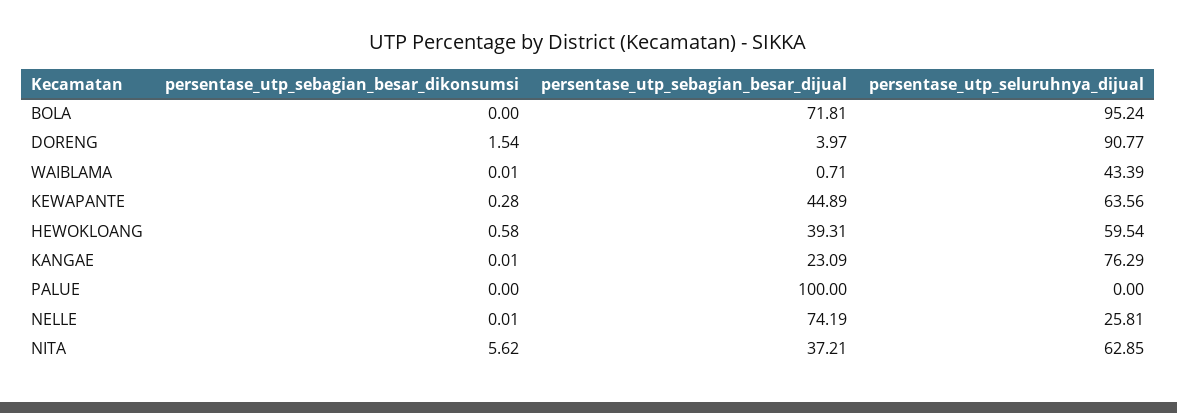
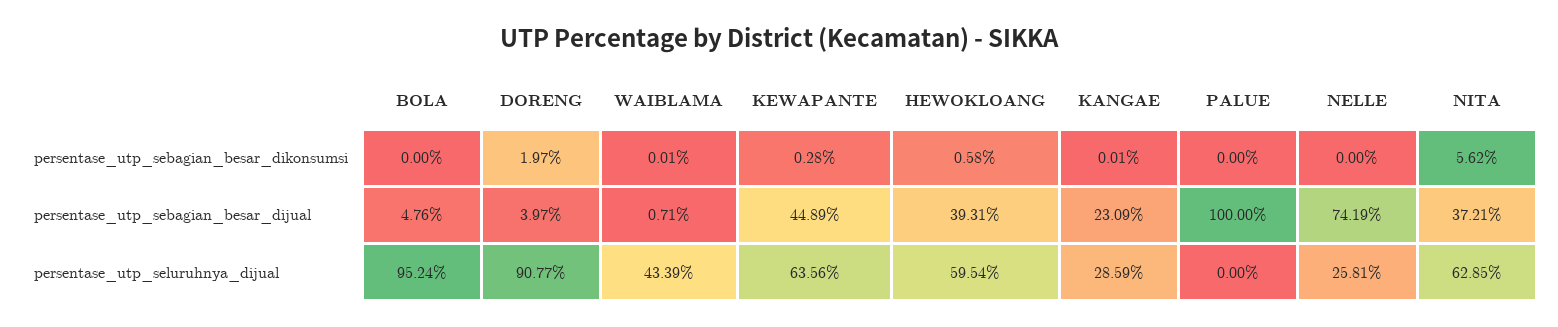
persentase_utp_sebagian_besar_dijual, BOLA: 71.81 -> 4.76
persentase_utp_sebagian_besar_dikonsumsi, DORENG: 1.54 -> 1.97
persentase_utp_seluruhnya_dijual, KANGAE: 76.29 -> 28.59
persentase_utp_sebagian_besar_dikonsumsi, NELLE: 0.01 -> 0

